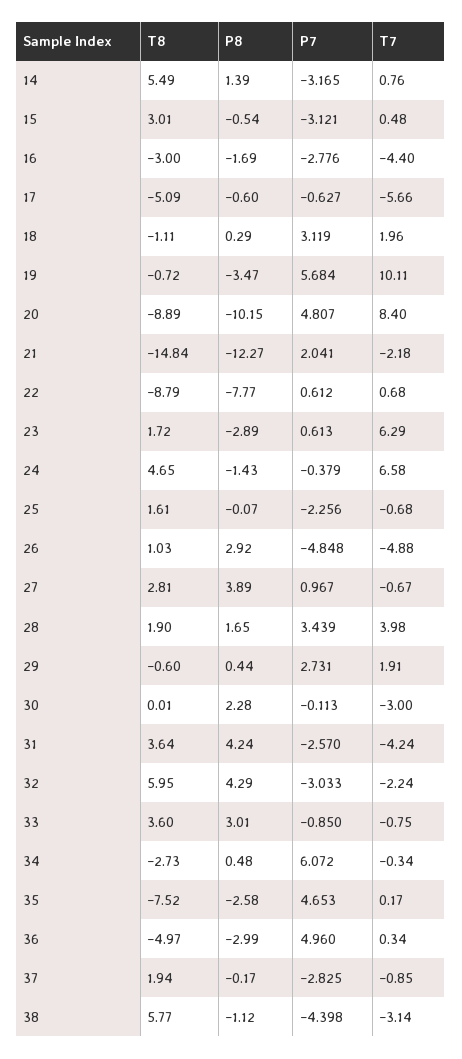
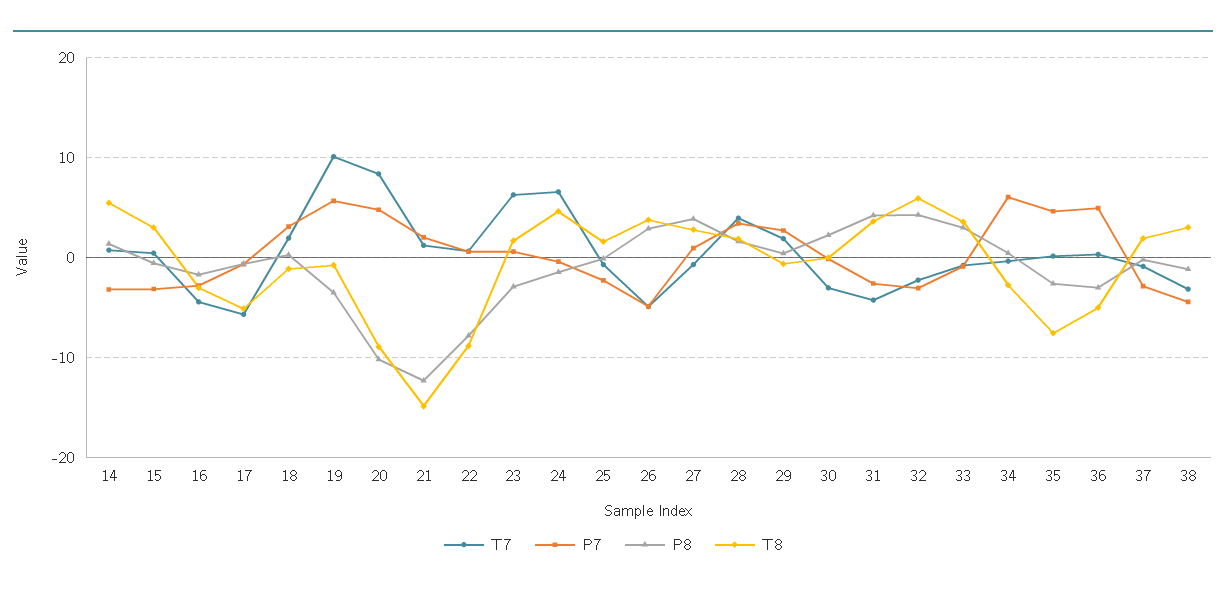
T7, 21: -2.18 -> 1
T8, 26: 1.03 -> 4
T8, 38: 5.77 -> 3

